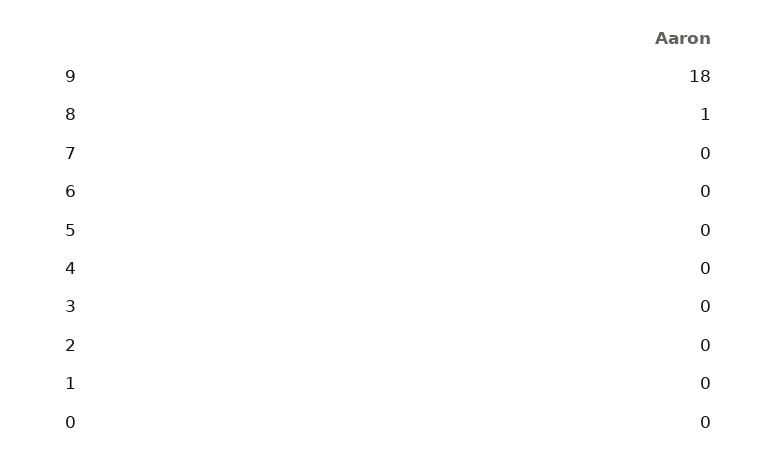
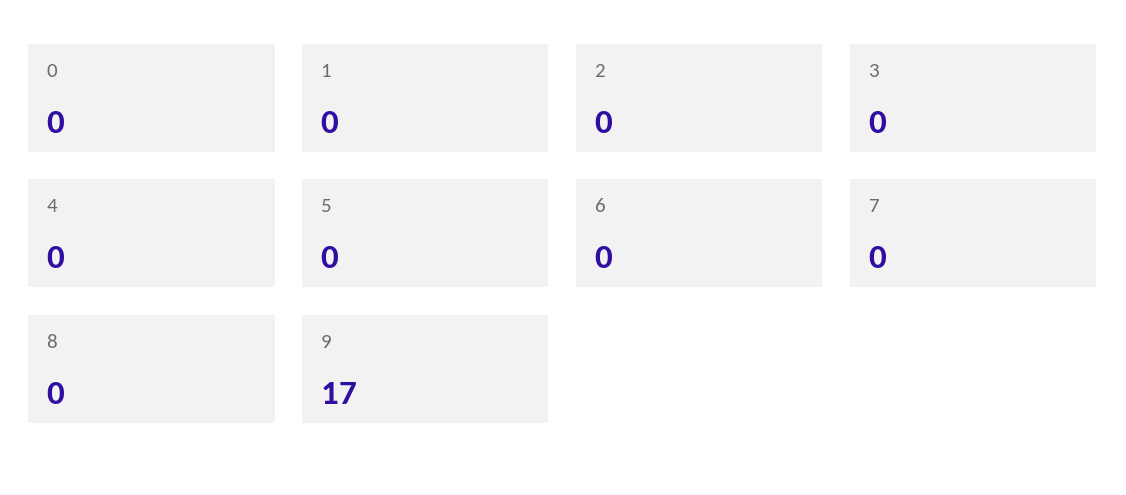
9: 18 -> 17
8: 1 -> 0

